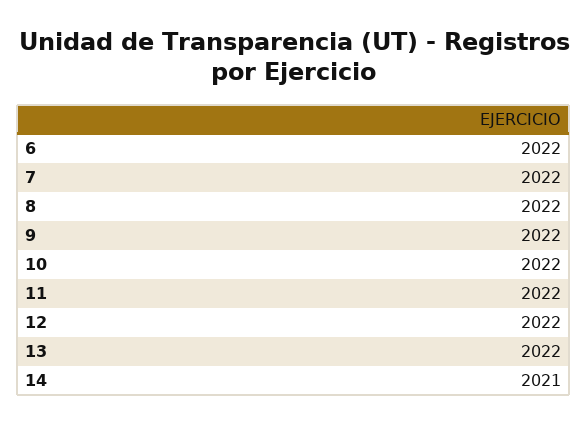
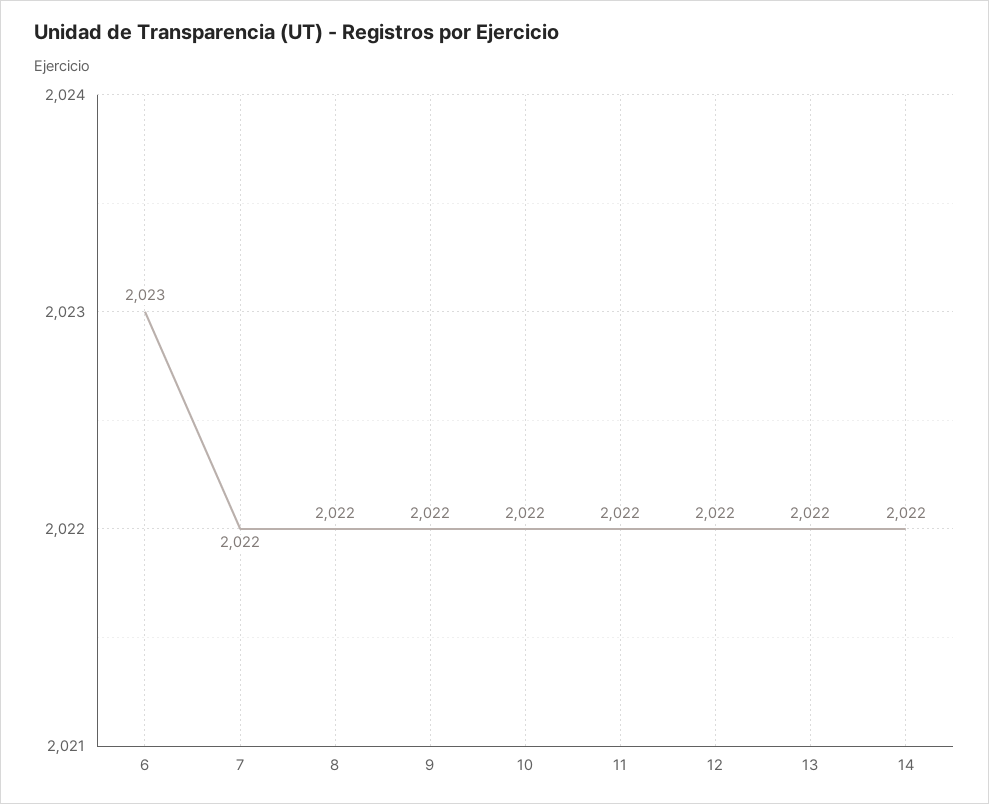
6: 2022 -> 2023
14: 2021 -> 2022

